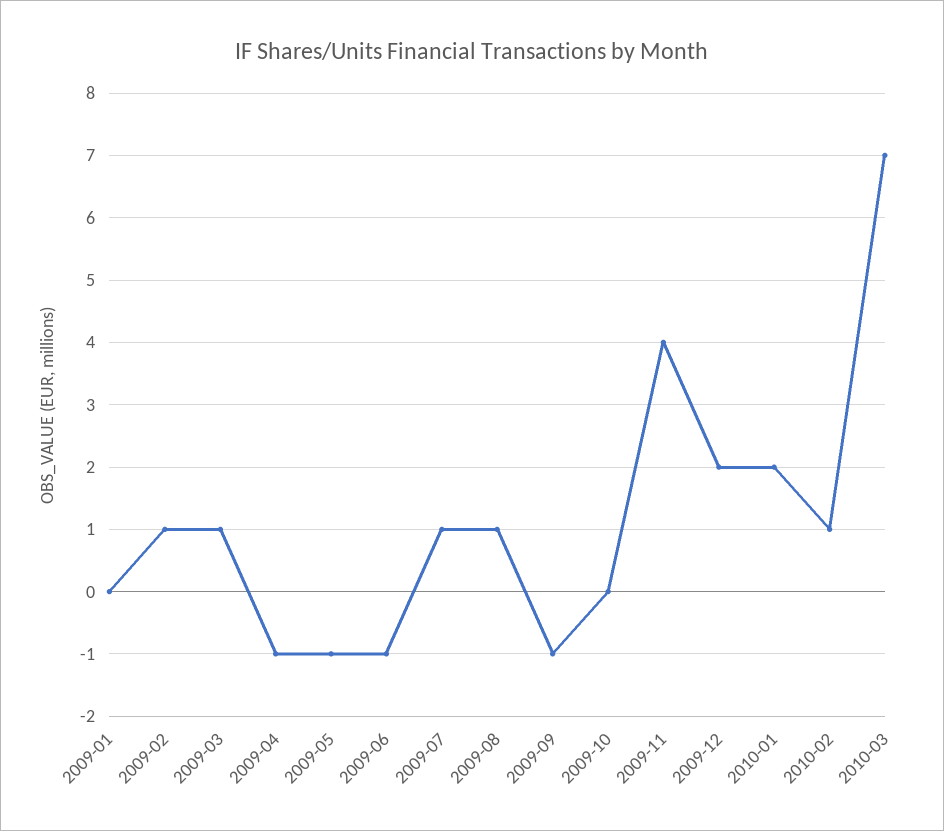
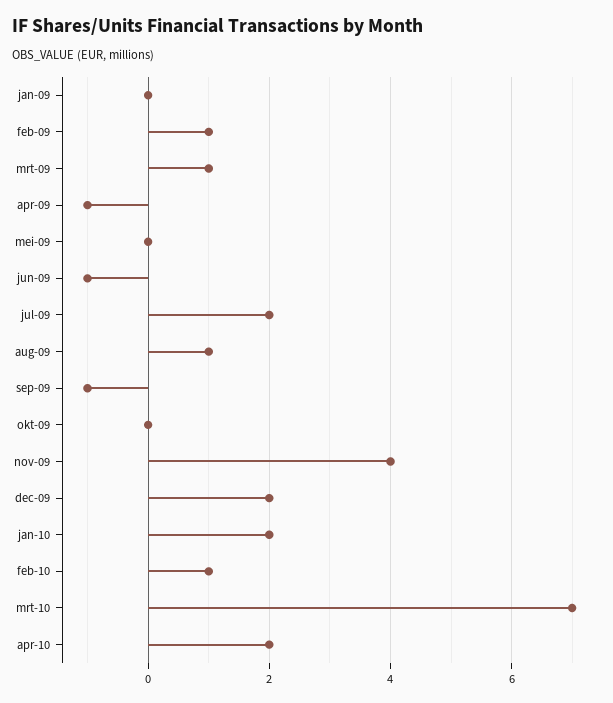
2009-05: -1 -> 0
2009-07: 1 -> 2
apr-10: none -> 2

